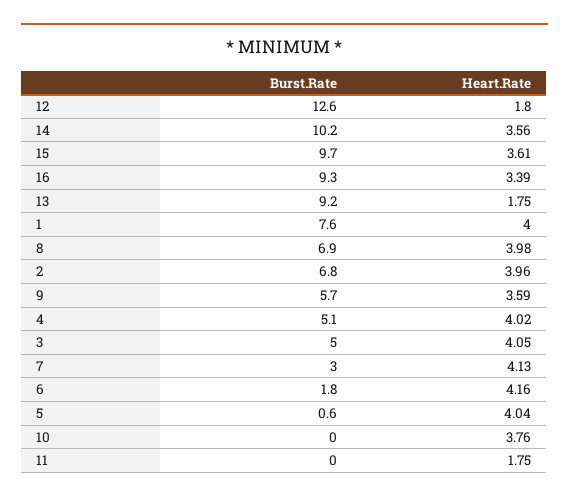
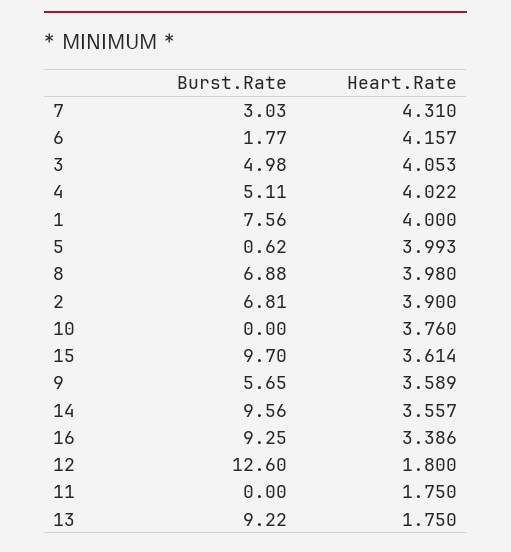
Burst.Rate, 14: 10.2 -> 9.56
Heart.Rate, 2: 3.96 -> 3.9
Heart.Rate, 7: 4.13 -> 4.31
Heart.Rate, 5: 4.04 -> 3.993

